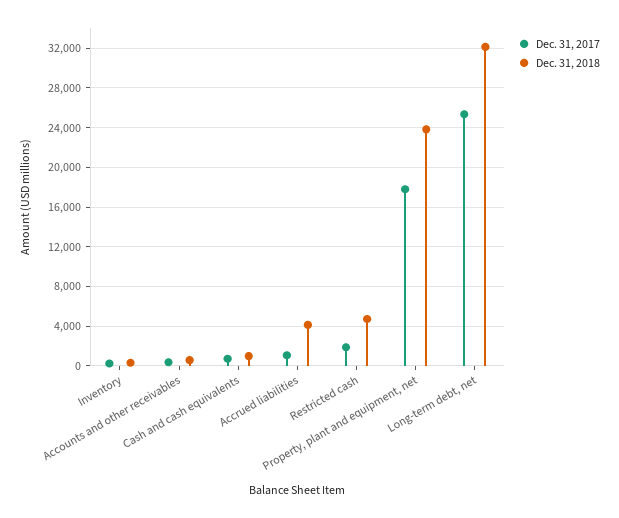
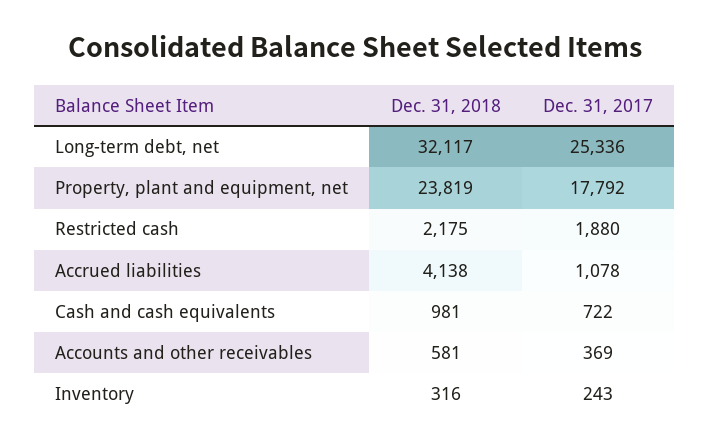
Dec. 31, 2018, Restricted cash: 5000 -> 2175

